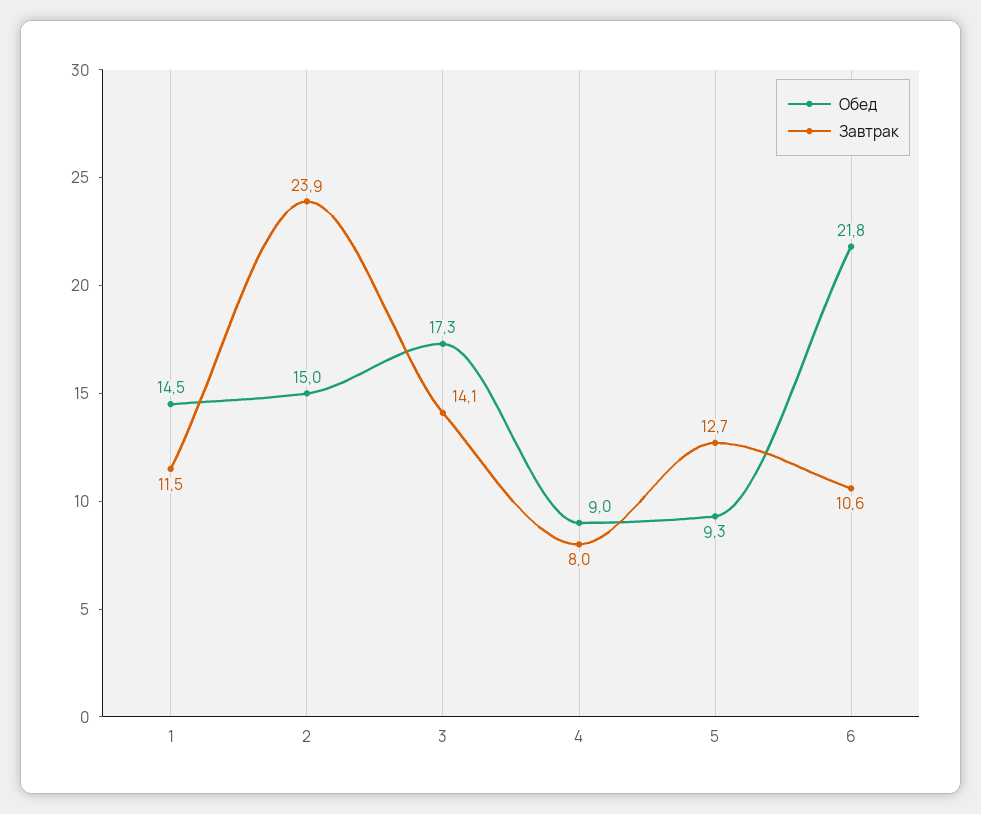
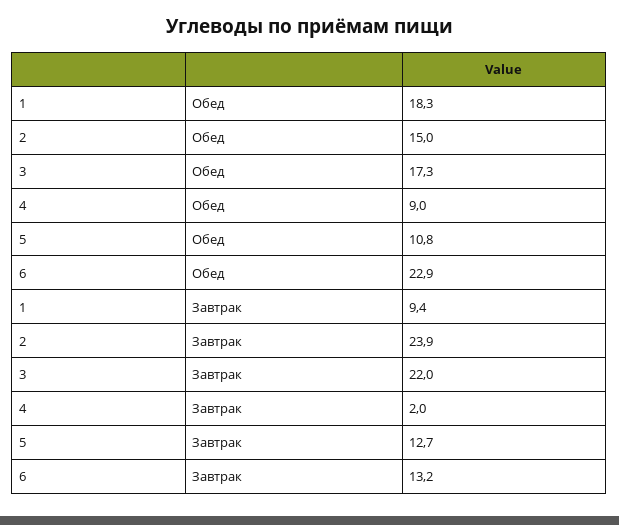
Обед, 1: 14.5 -> 18.3
Завтрак, 1: 11.5 -> 9.4
Завтрак, 3: 14.1 -> 22
Завтрак, 4: 8 -> 2
Обед, 5: 9.3 -> 10.8
Обед, 6: 21.8 -> 22.9
Завтрак, 6: 10.6 -> 13.2

